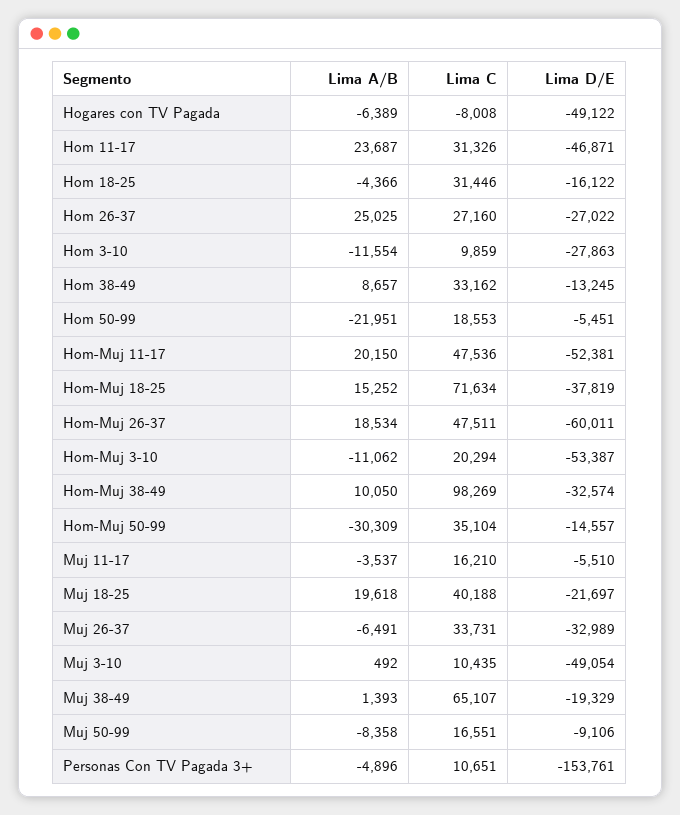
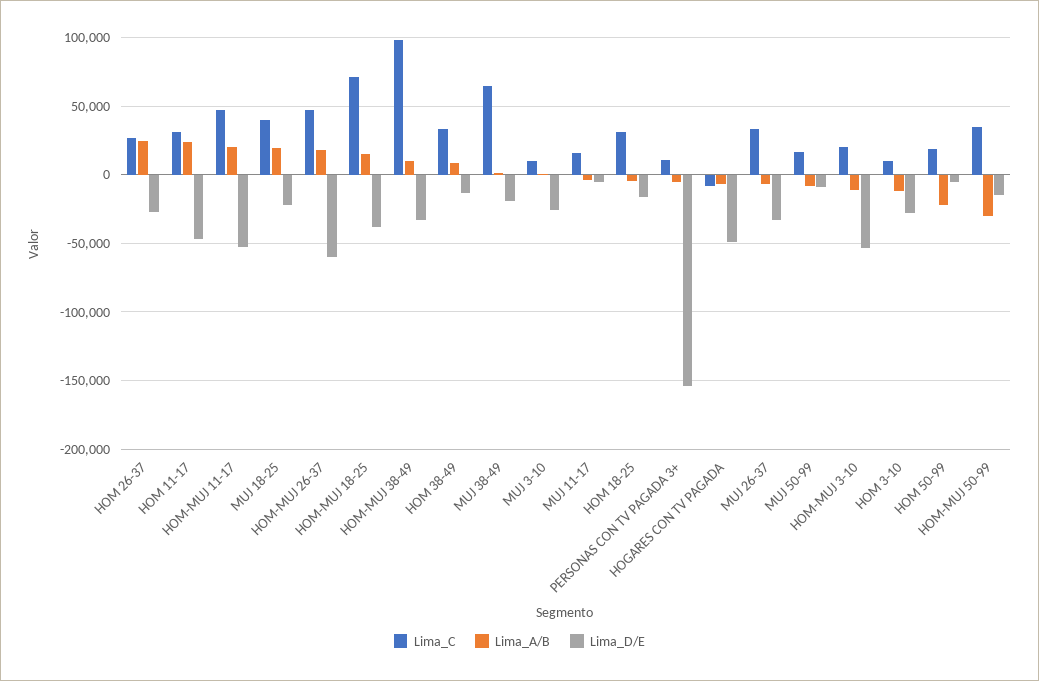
Lima D/E, Muj 3-10: -49054 -> -25000

